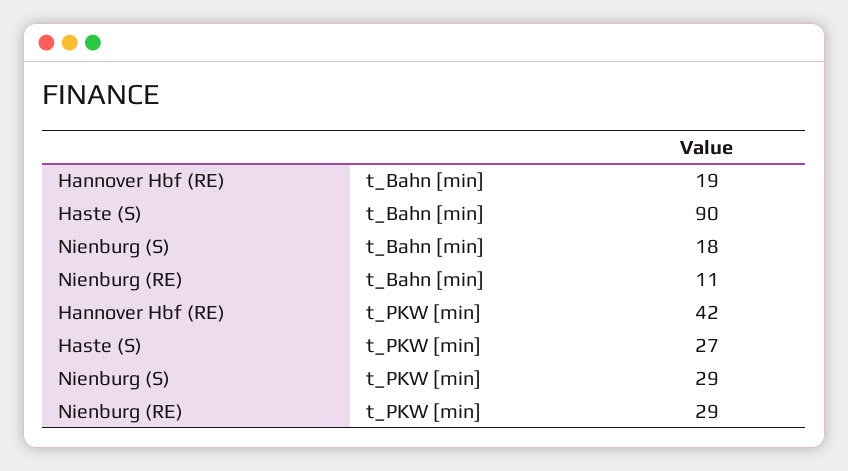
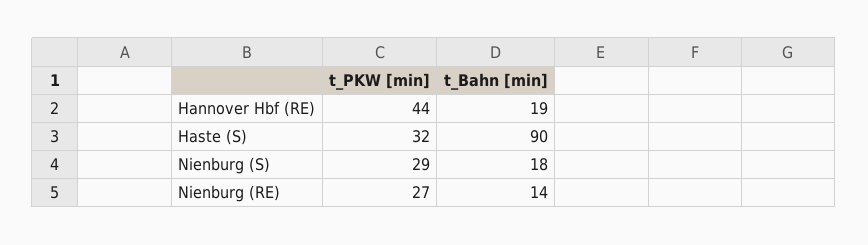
Nienburg (RE), t_Bahn [min]: 11 -> 14
Hannover Hbf (RE), t_PKW [min]: 42 -> 44
Haste (S), t_PKW [min]: 27 -> 32
Nienburg (RE), t_PKW [min]: 29 -> 27

